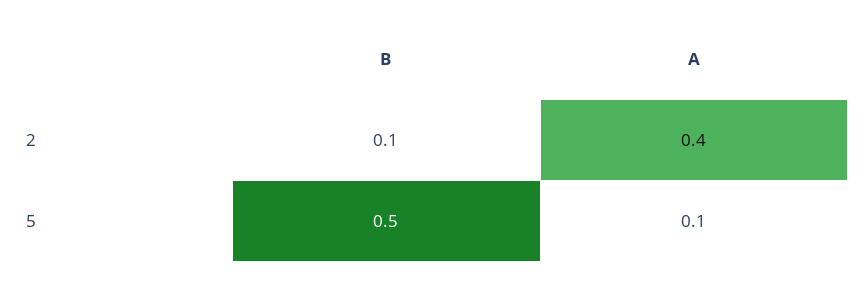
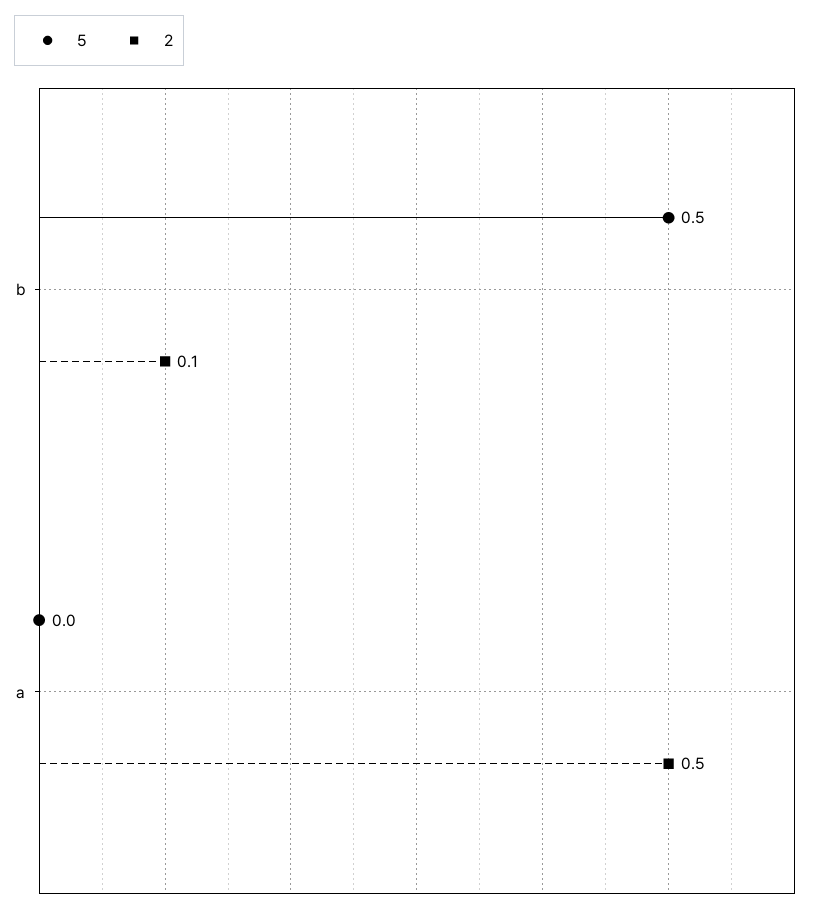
2, A: 0.4 -> 0.5
5, A: 0.1 -> 0

